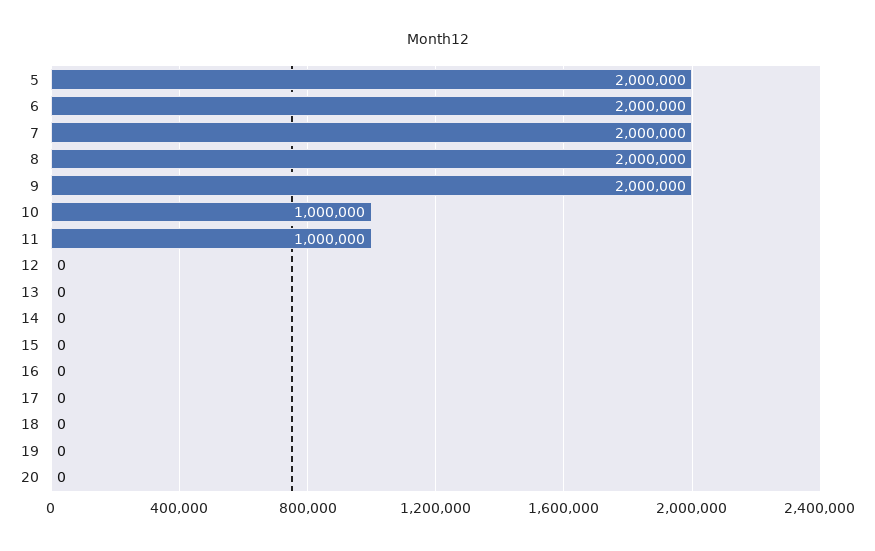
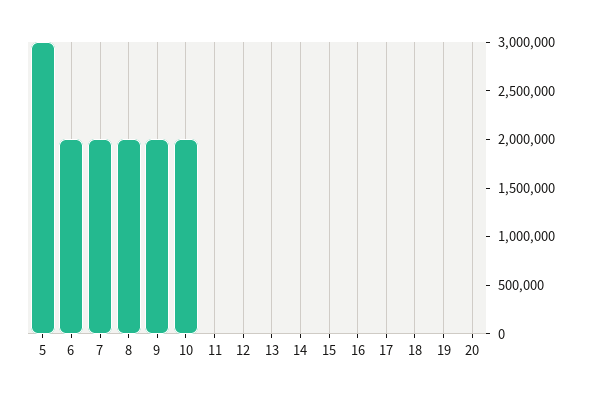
5: 2000000 -> 3000000
10: 1000000 -> 2000000
11: 1000000 -> 0

